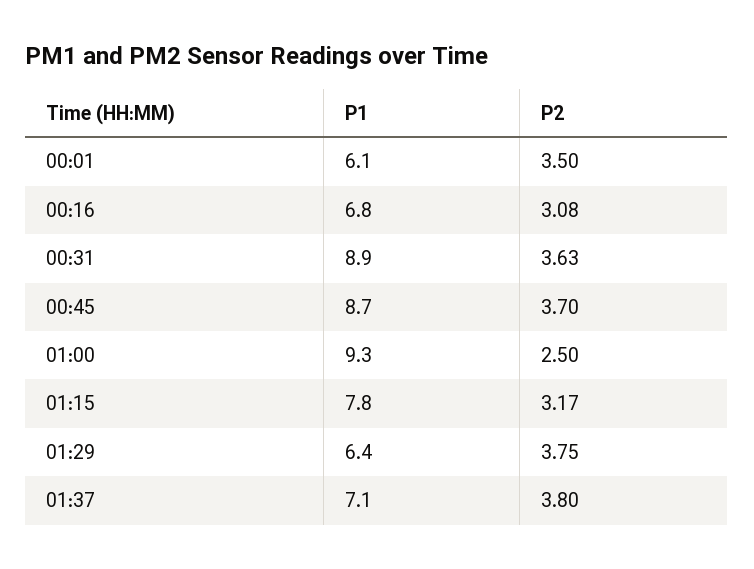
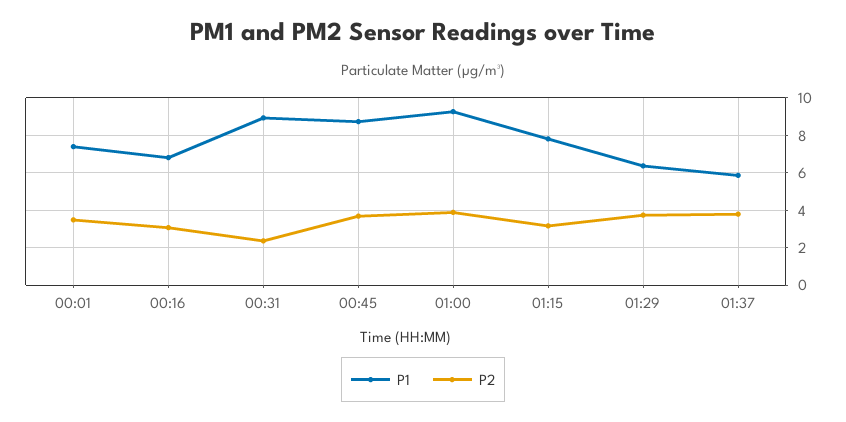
P1, 00:01: 6.1 -> 7.5
P2, 00:31: 3.63 -> 2.5
P2, 01:00: 2.5 -> 4
P1, 01:37: 7.1 -> 6

